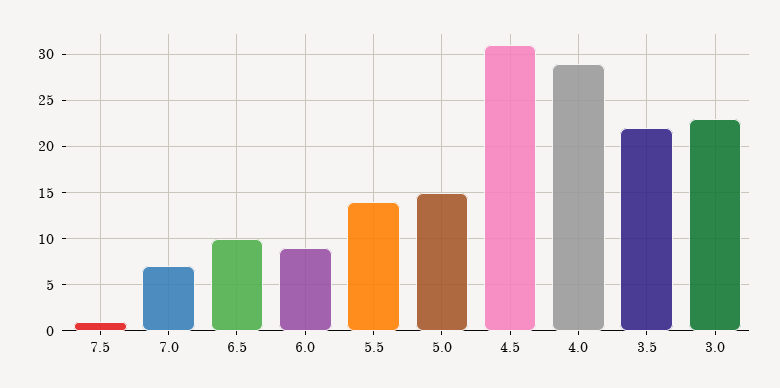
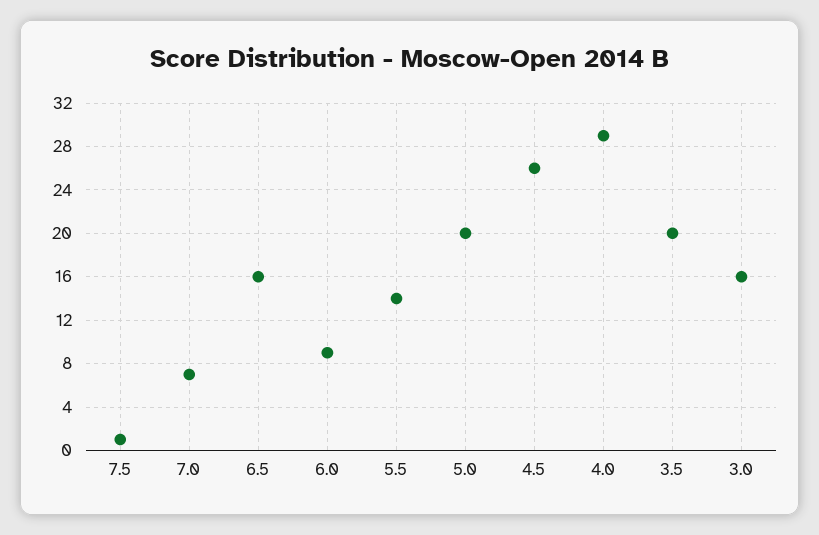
6.5: 10 -> 16
5.0: 15 -> 20
4.5: 31 -> 26
3.5: 22 -> 20
3.0: 23 -> 16

